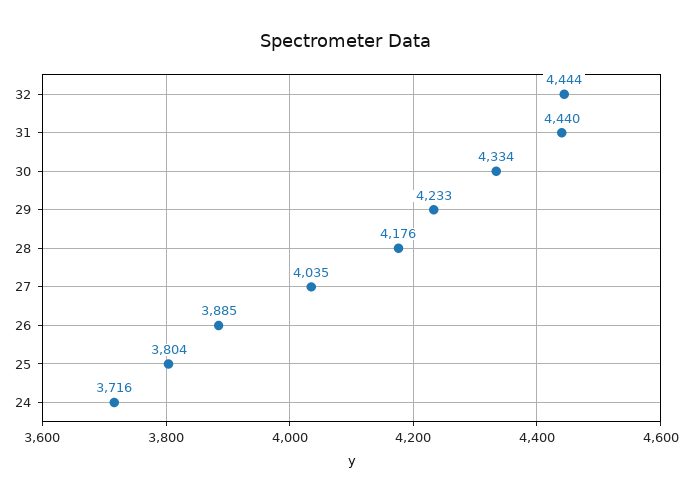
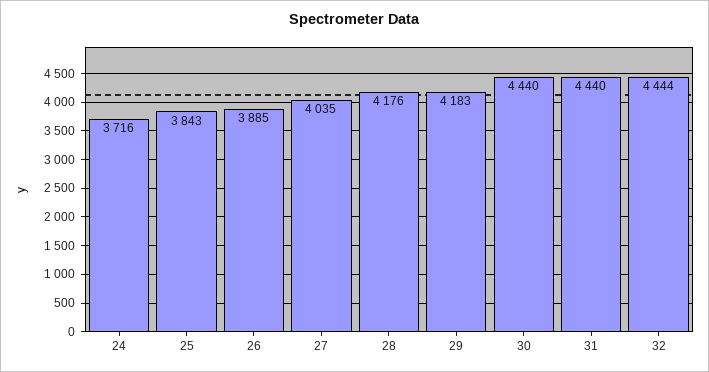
30: 4334 -> 4440
29: 4233 -> 4183
25: 3804 -> 3843

